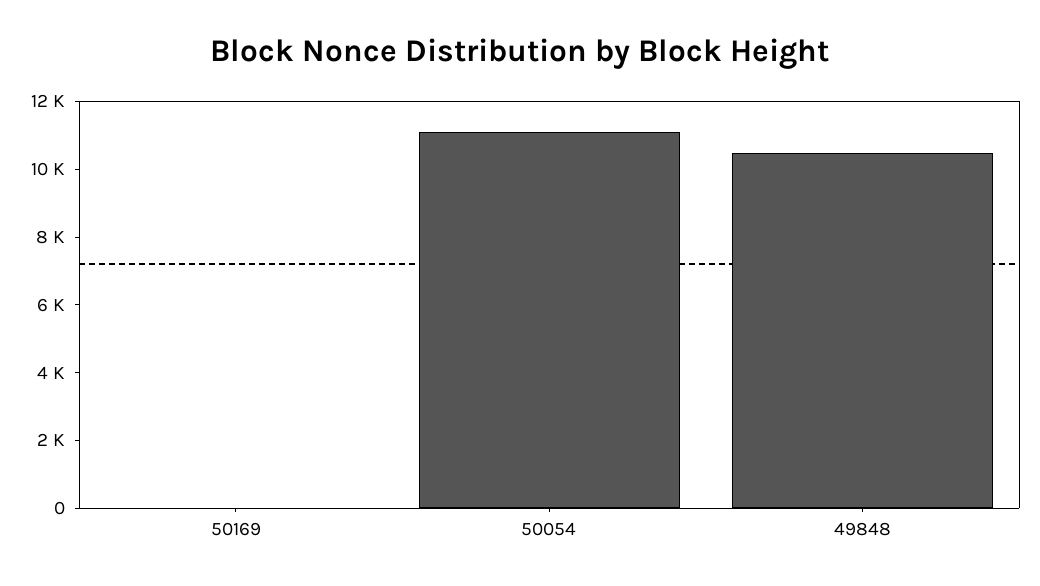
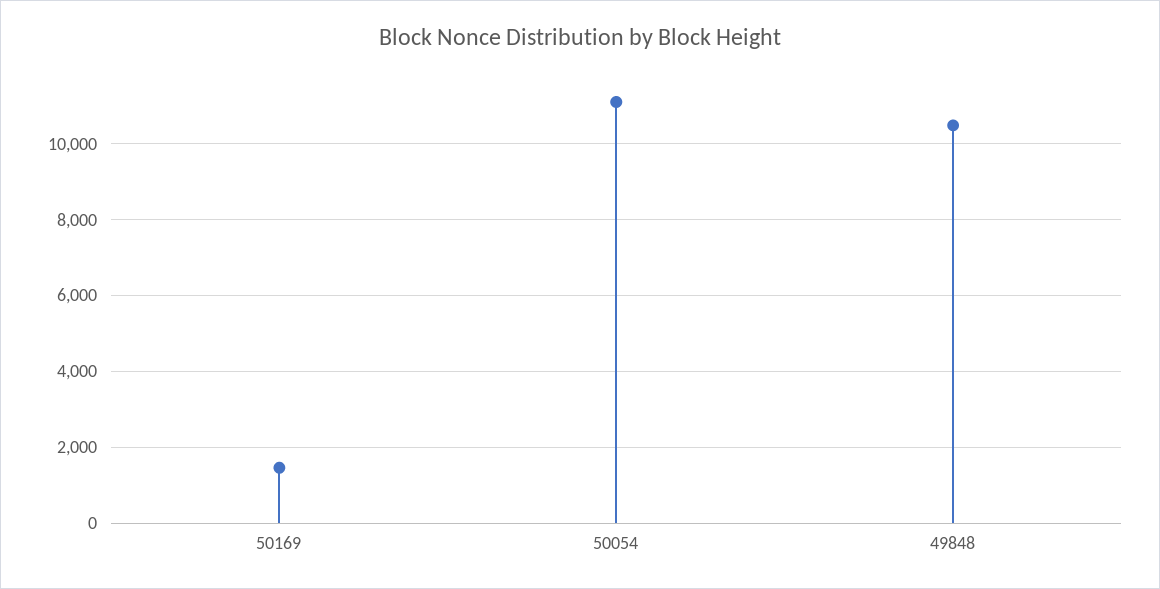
50169: 0 -> 1400

